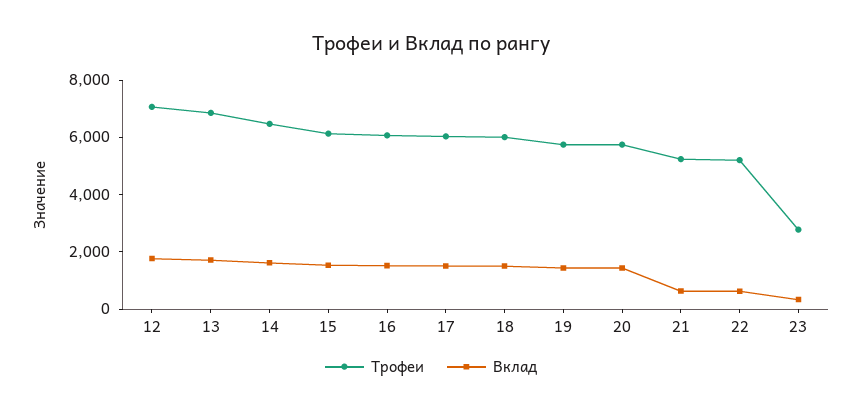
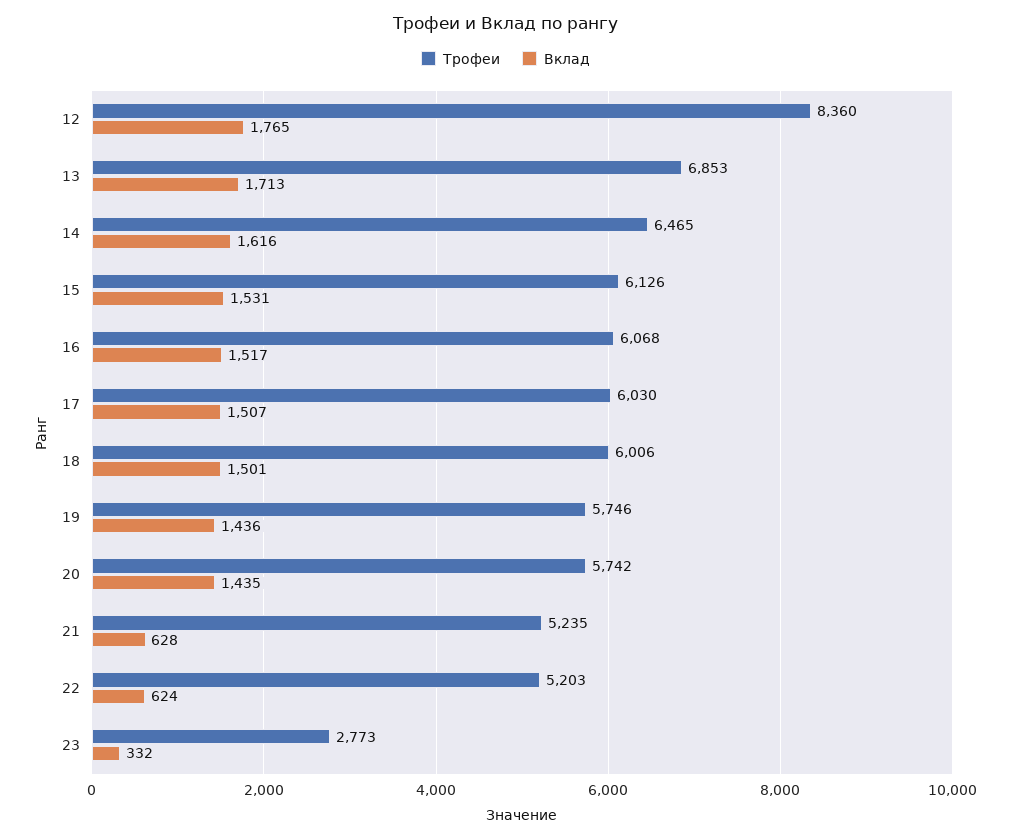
Трофеи, 12: 7000 -> 8360

